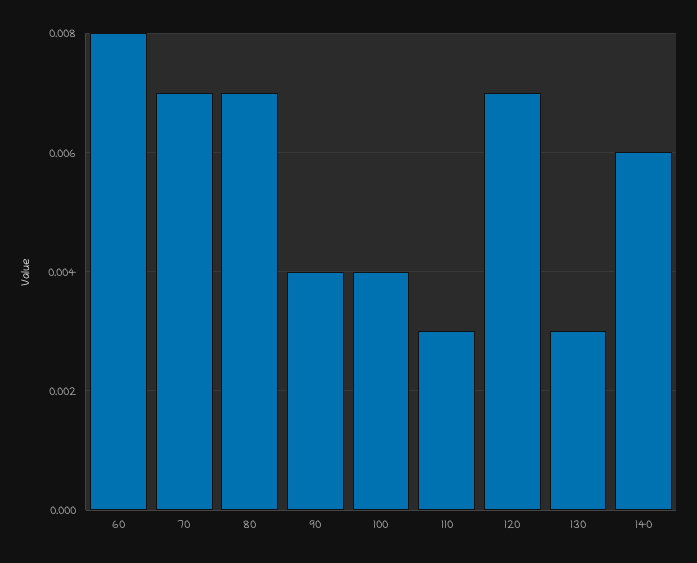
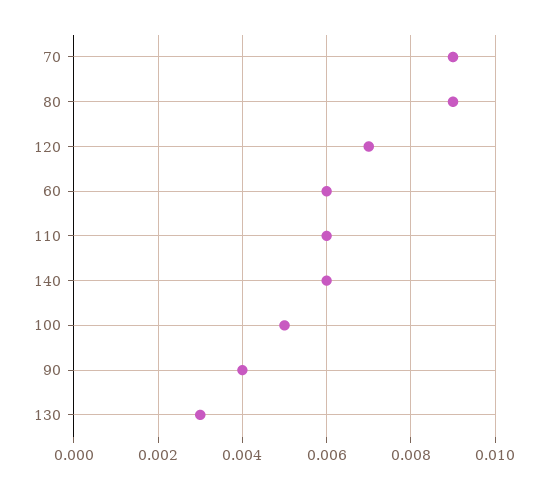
60: 0.008 -> 0.006
70: 0.007 -> 0.009
80: 0.007 -> 0.009
100: 0.004 -> 0.005
110: 0.003 -> 0.006

